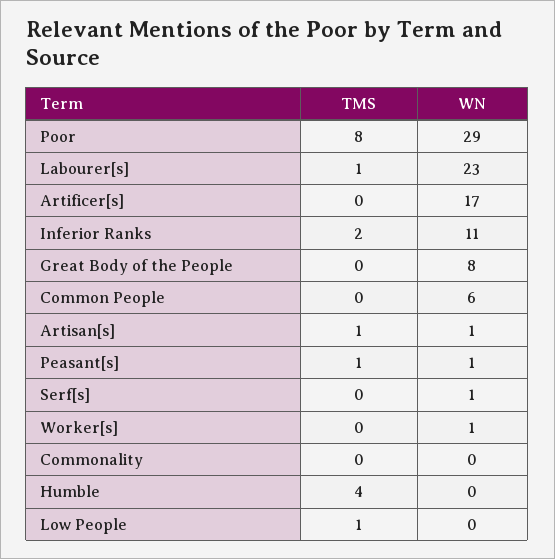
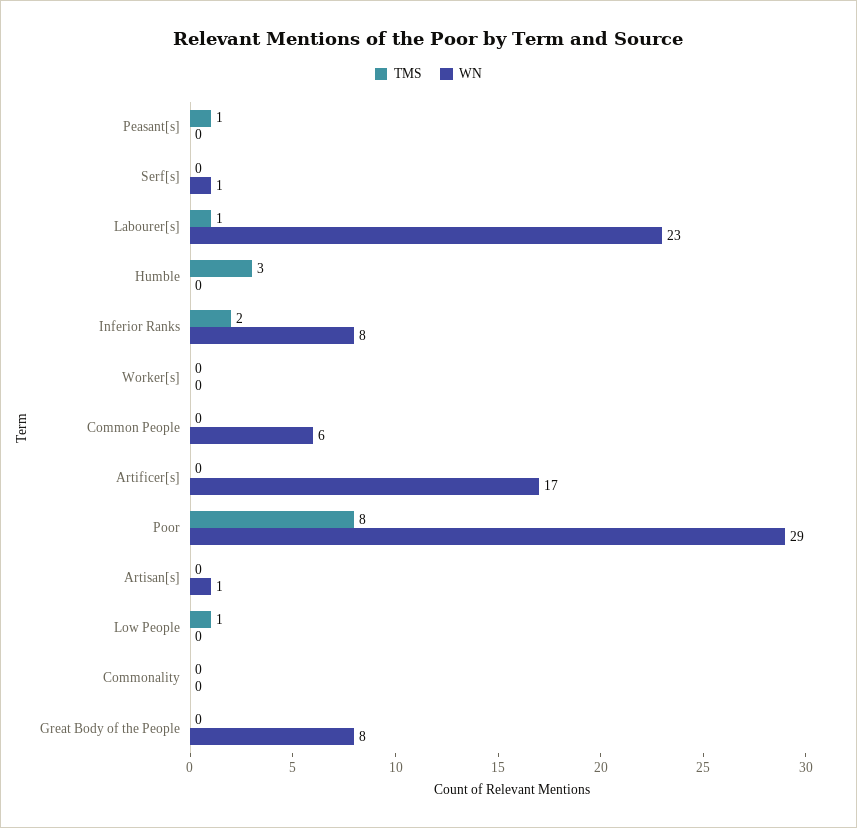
WN, Inferior Ranks: 11 -> 8
TMS, Artisan[s]: 1 -> 0
WN, Peasant[s]: 1 -> 0
WN, Worker[s]: 1 -> 0
TMS, Humble: 4 -> 3

